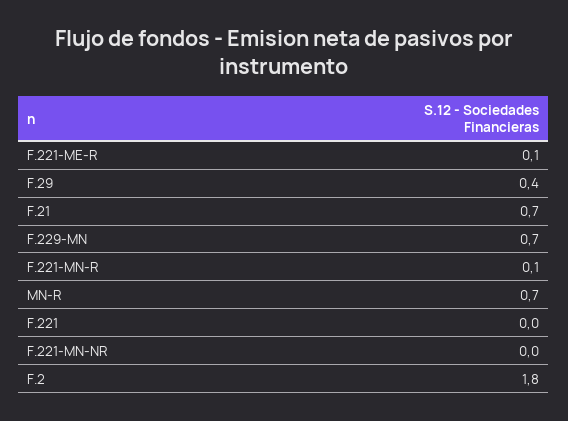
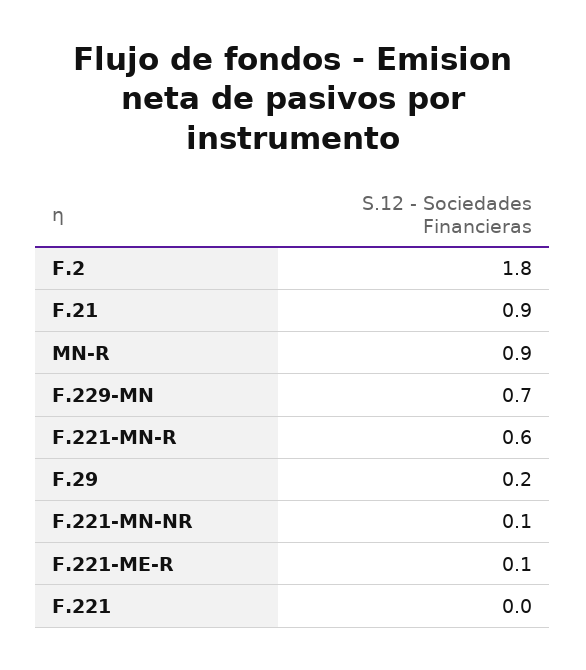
F.29: 0.4 -> 0.2
F.21: 0.7 -> 0.9
F.221-MN-R: 0.1 -> 0.6
MN-R: 0.7 -> 0.9
F.221-MN-NR: 0 -> 0.1

